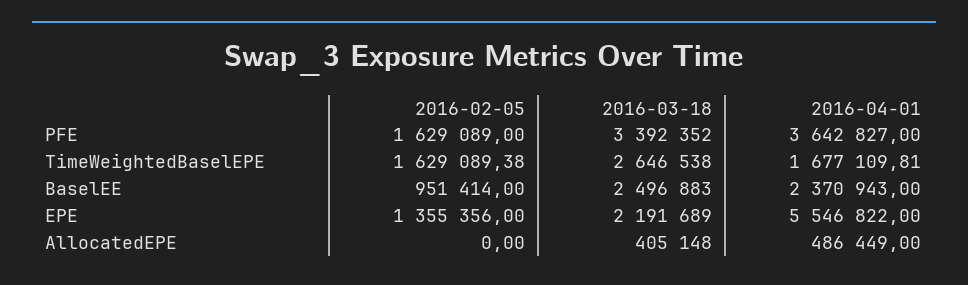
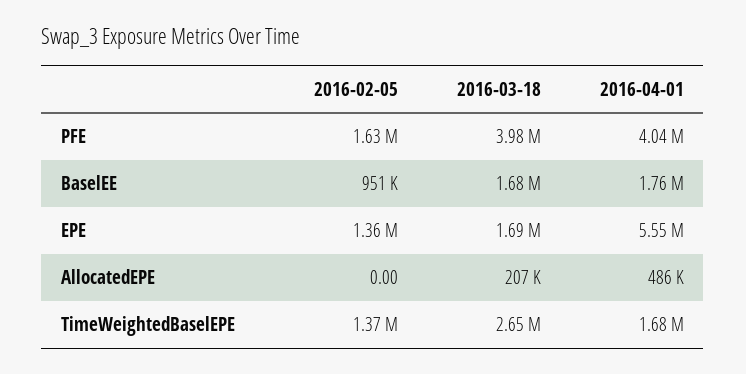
2016-03-18, PFE: 3392352 -> 3980000
2016-04-01, PFE: 3642827 -> 4040000
2016-02-05, TimeWeightedBaselEPE: 1629089.38 -> 1370000
2016-03-18, BaselEE: 2496883 -> 1680000
2016-04-01, BaselEE: 2370943 -> 1760000
2016-03-18, EPE: 2191689 -> 1690000
2016-03-18, AllocatedEPE: 405148 -> 207000

